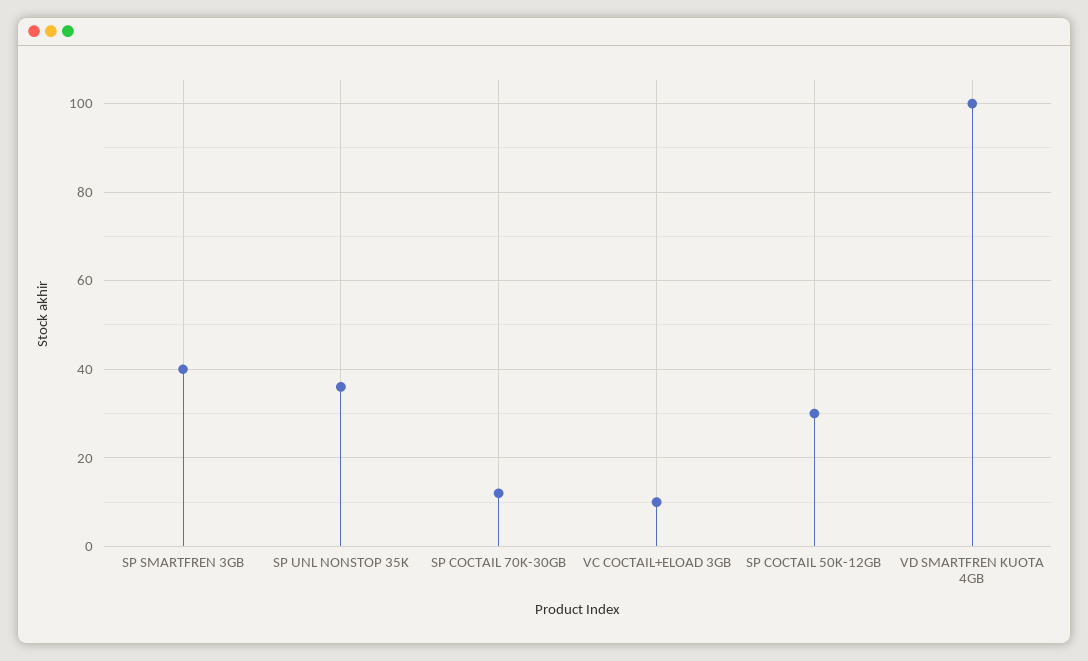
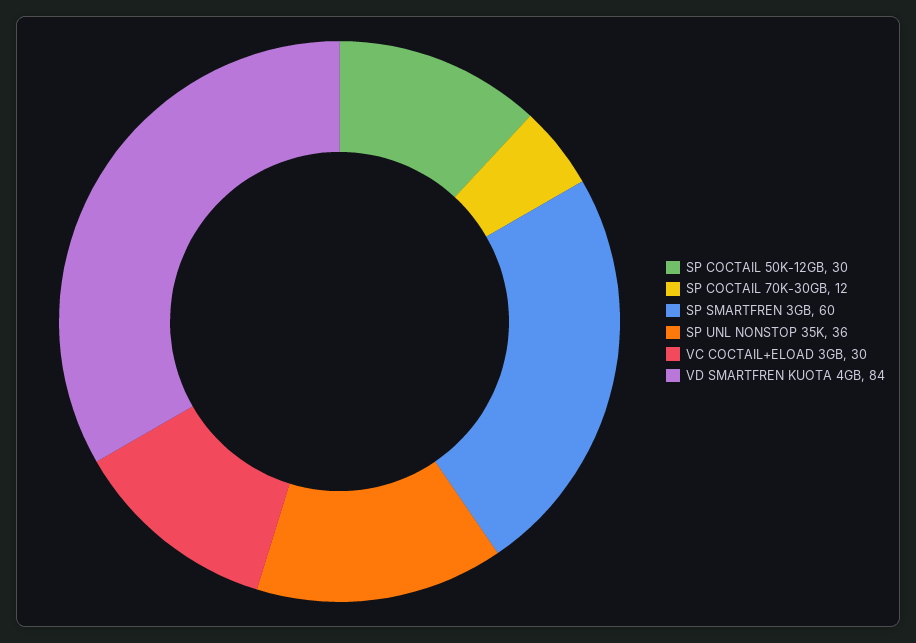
SP SMARTFREN 3GB: 40 -> 60
VC COCTAIL+ELOAD 3GB: 10 -> 30
VD SMARTFREN KUOTA 4GB: 100 -> 84

